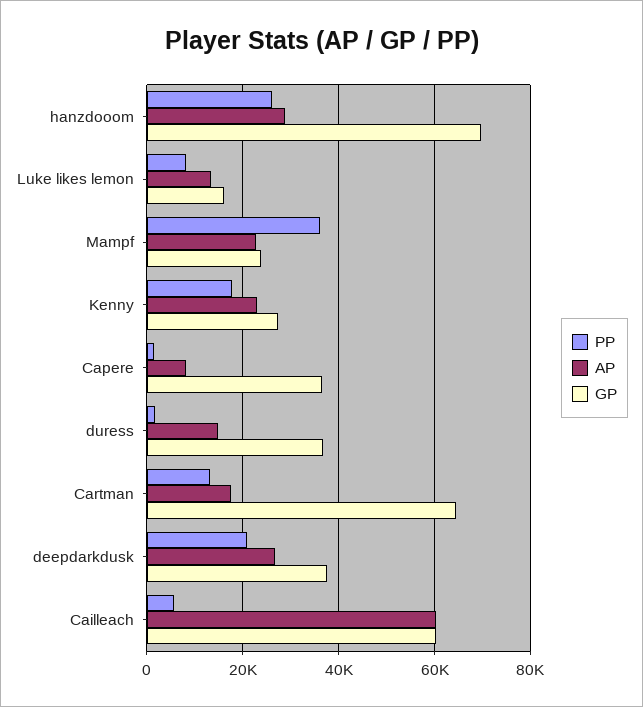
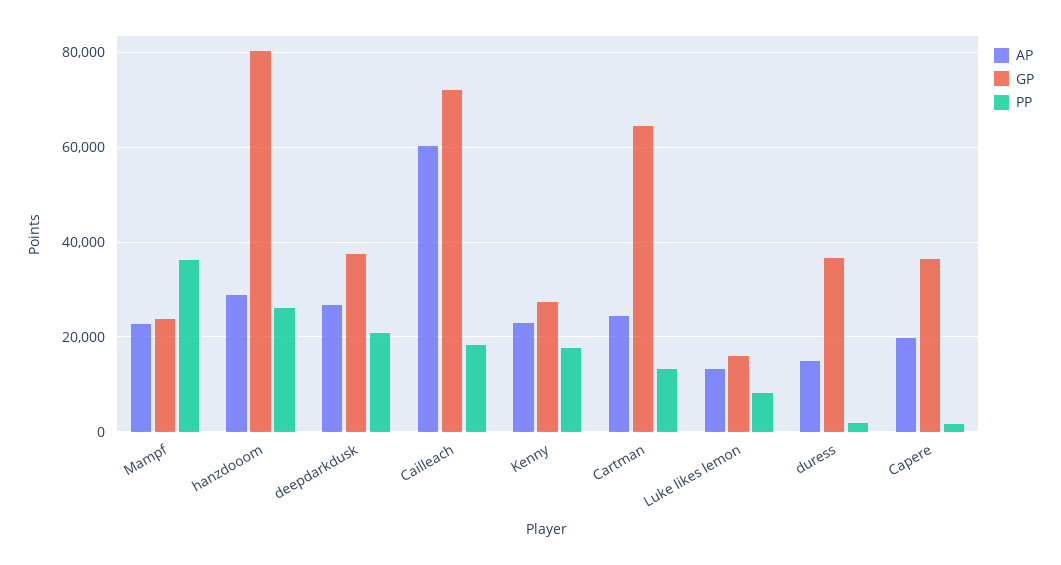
GP, hanzdooom: 70000 -> 80000
AP, Capere: 8000 -> 20000
AP, Cartman: 18000 -> 24000
PP, Cailleach: 6000 -> 18000
GP, Cailleach: 60000 -> 72000

